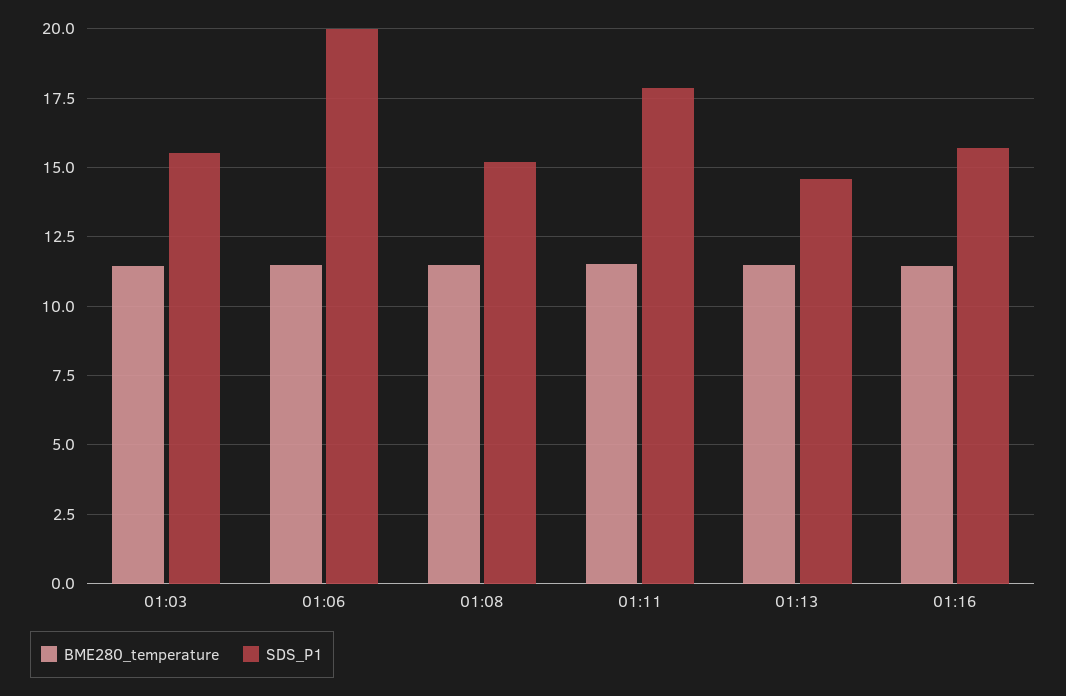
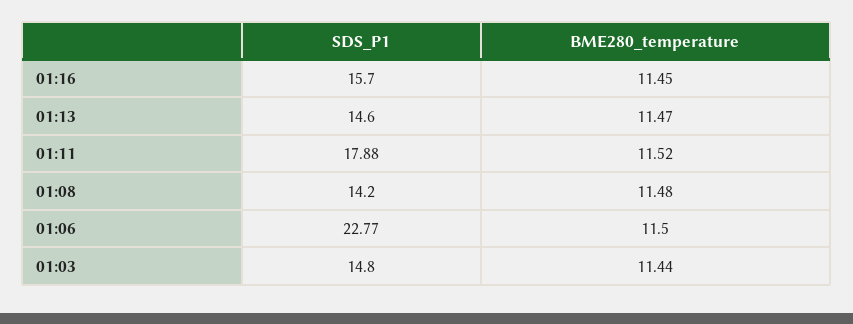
SDS_P1, 01:03: 15.5 -> 14.8
SDS_P1, 01:06: 20 -> 22.77
SDS_P1, 01:08: 15.25 -> 14.2

